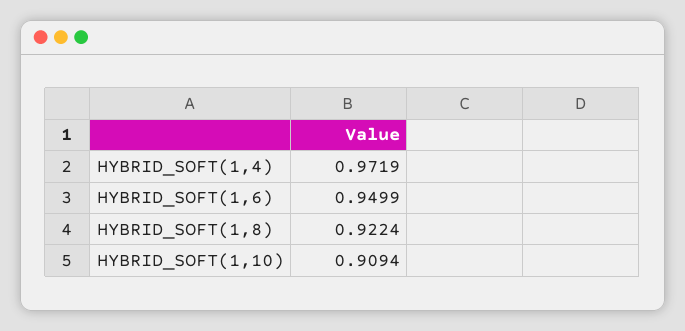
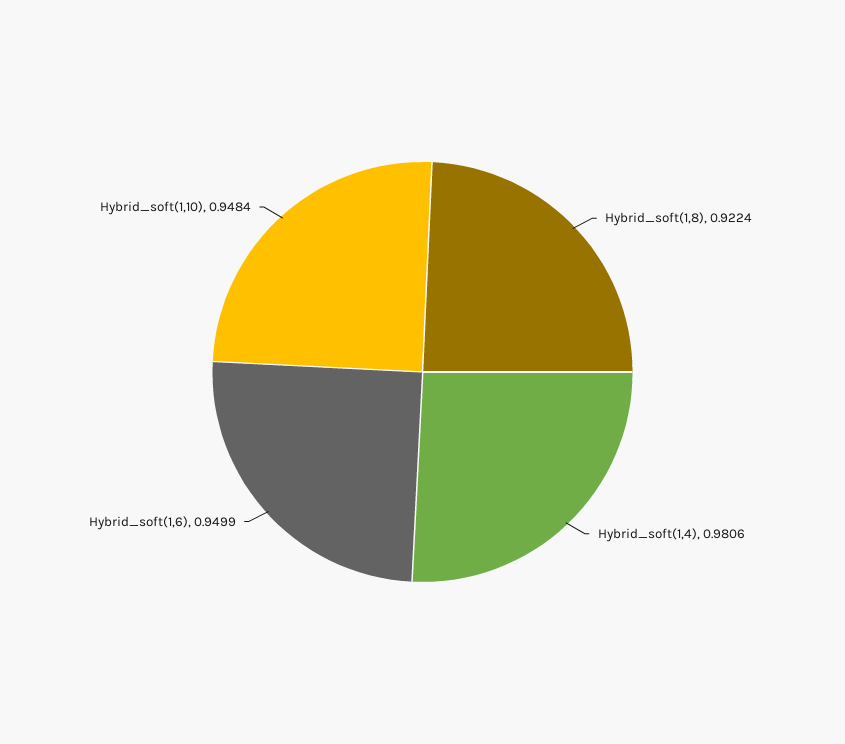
HYBRID_SOFT(1,4): 0.9719 -> 0.9806
HYBRID_SOFT(1,10): 0.9094 -> 0.9484

